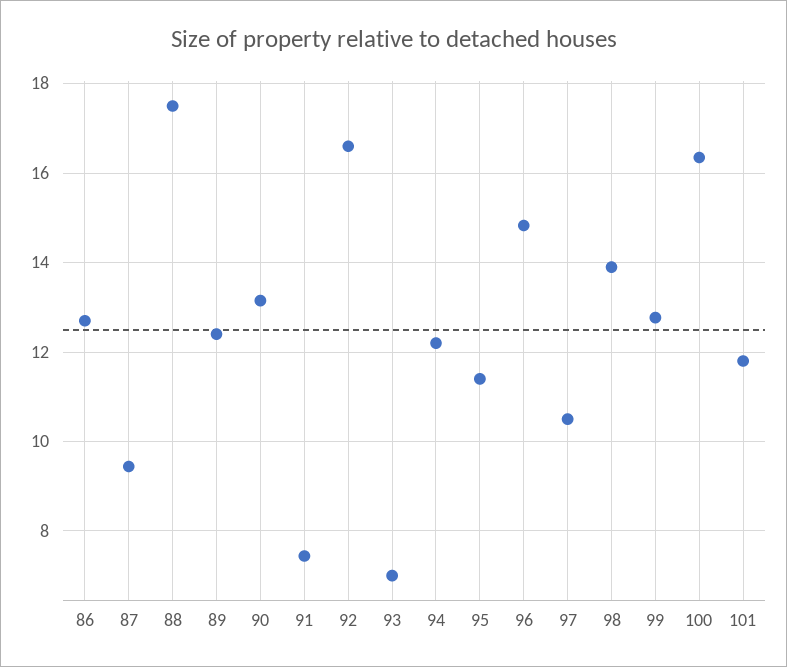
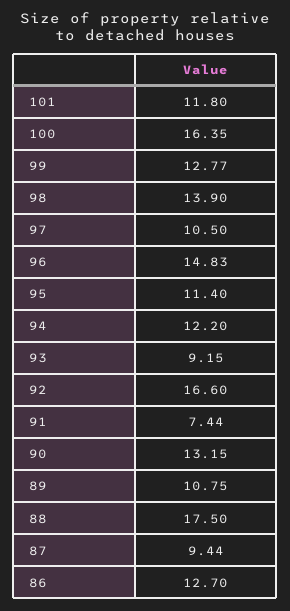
89: 12.4 -> 10.75
93: 7 -> 9.15

